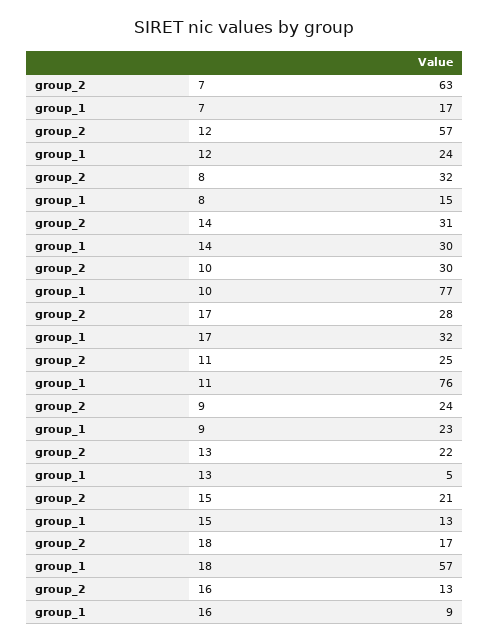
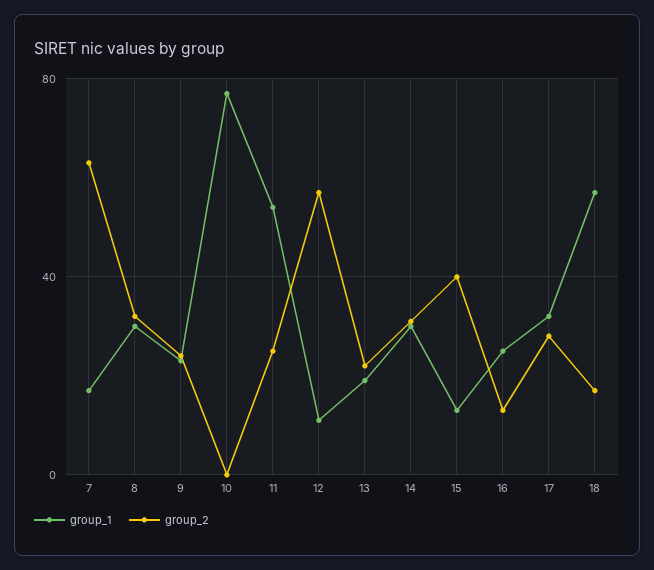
group_1, 12: 24 -> 10
group_1, 8: 15 -> 30
group_2, 10: 30 -> 0
group_1, 11: 76 -> 55
group_1, 13: 5 -> 20
group_2, 15: 21 -> 40
group_1, 16: 9 -> 25

